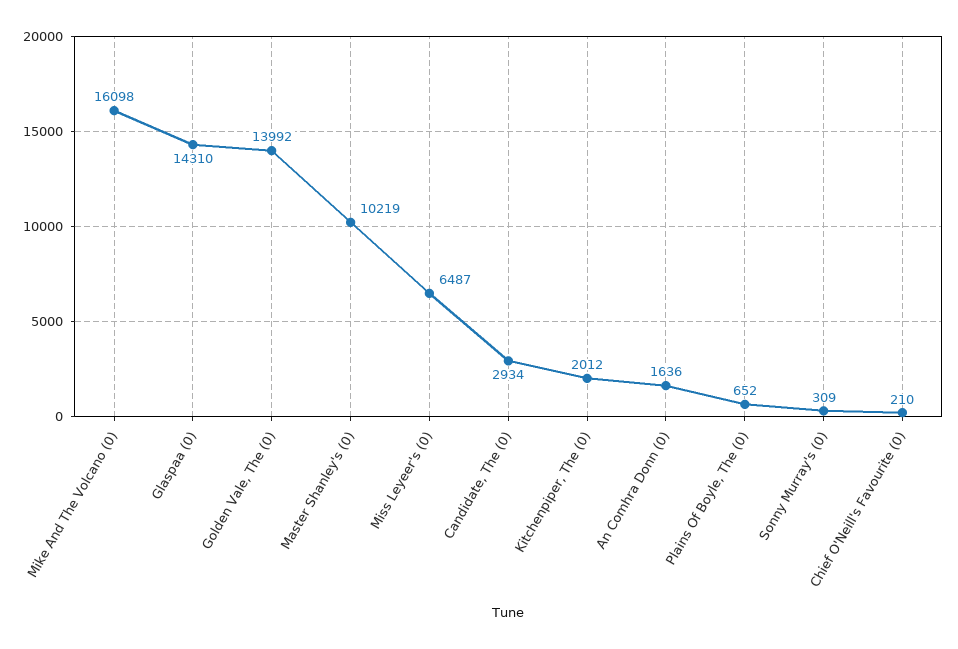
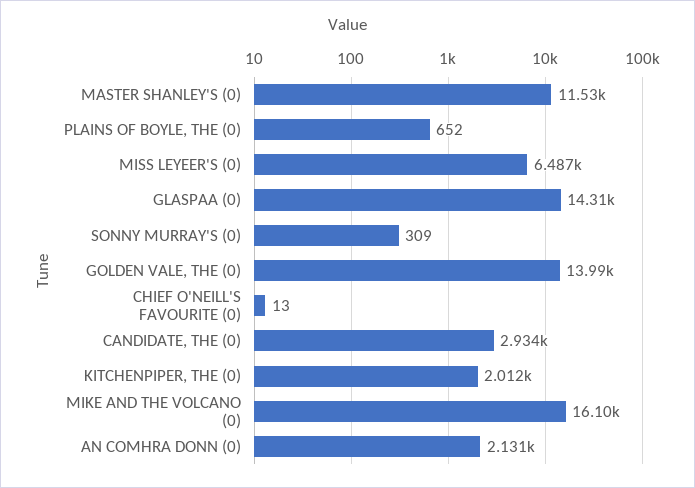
Master Shanley's (0): 10219 -> 11530
An Comhra Donn (0): 1636 -> 2131
Chief O'Neill's Favourite (0): 210 -> 13

